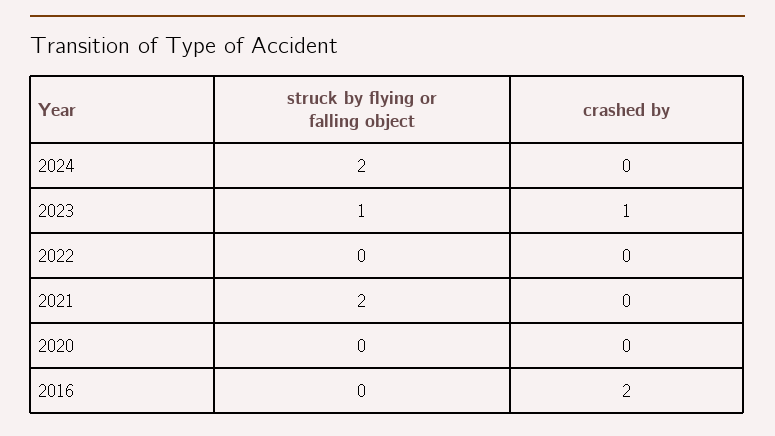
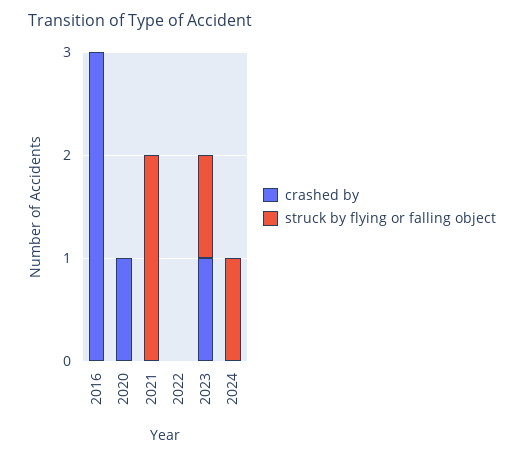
struck by flying or falling object, 2024: 2 -> 1
crashed by, 2020: 0 -> 1
crashed by, 2016: 2 -> 3

